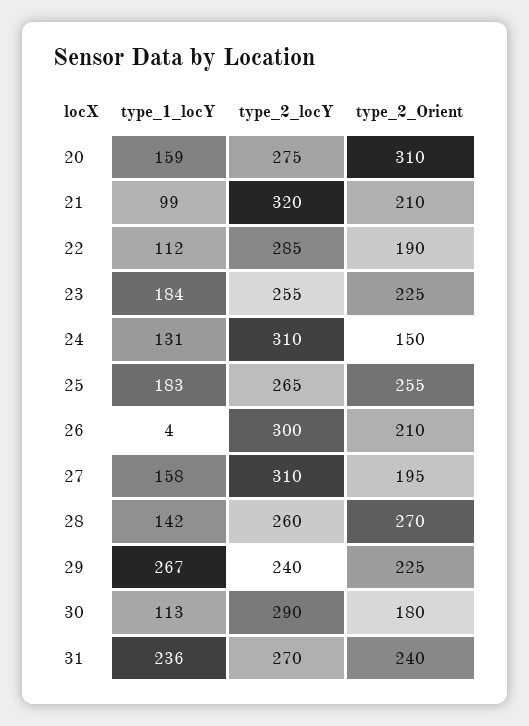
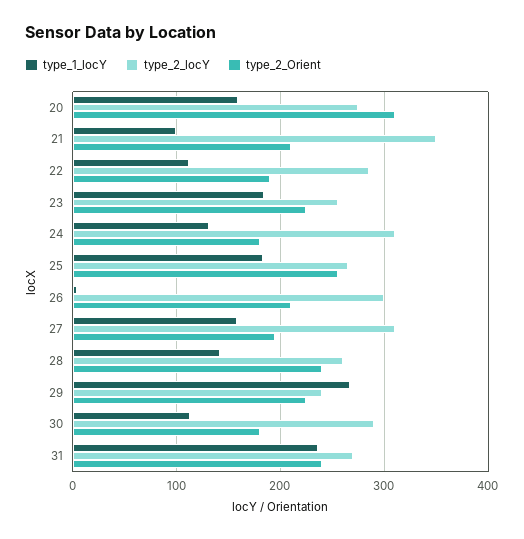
type_2_locY, 21: 320 -> 350
type_2_Orient, 24: 150 -> 180
type_2_Orient, 28: 270 -> 240

